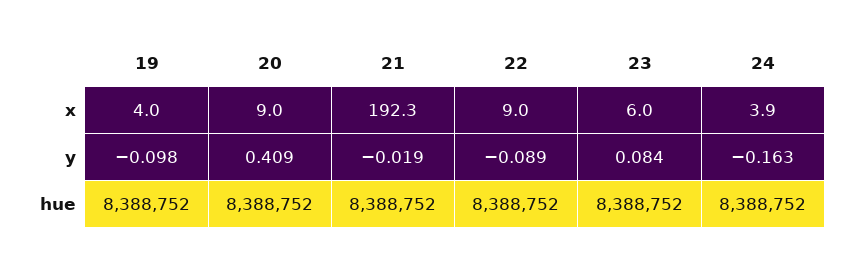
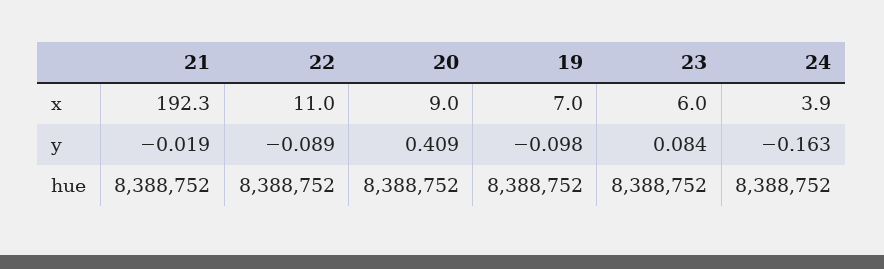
19, x: 4 -> 7
22, x: 9 -> 11

